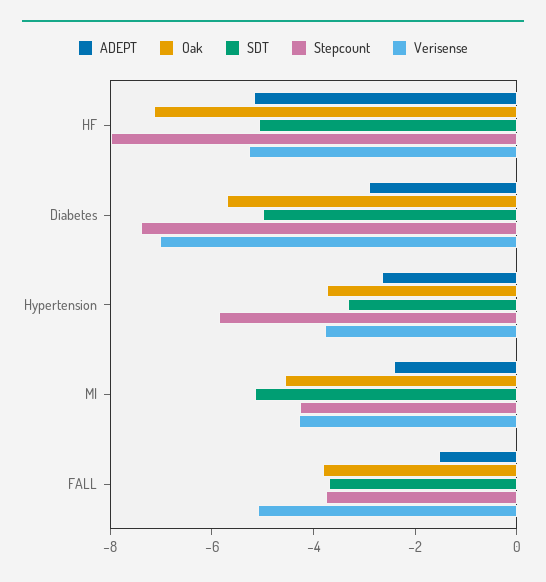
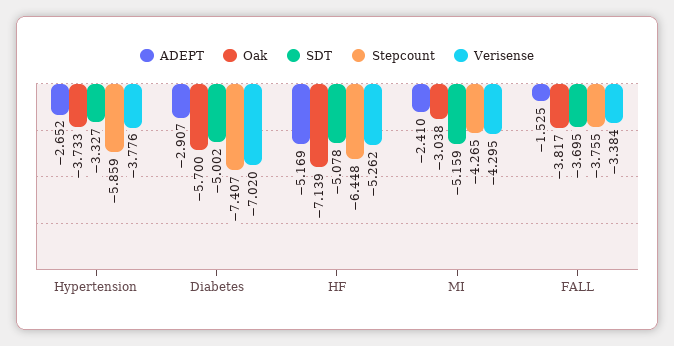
Stepcount, HF: -8 -> -6.448
Oak, MI: -4.5 -> -3.038
Verisense, FALL: -5 -> -3.384

